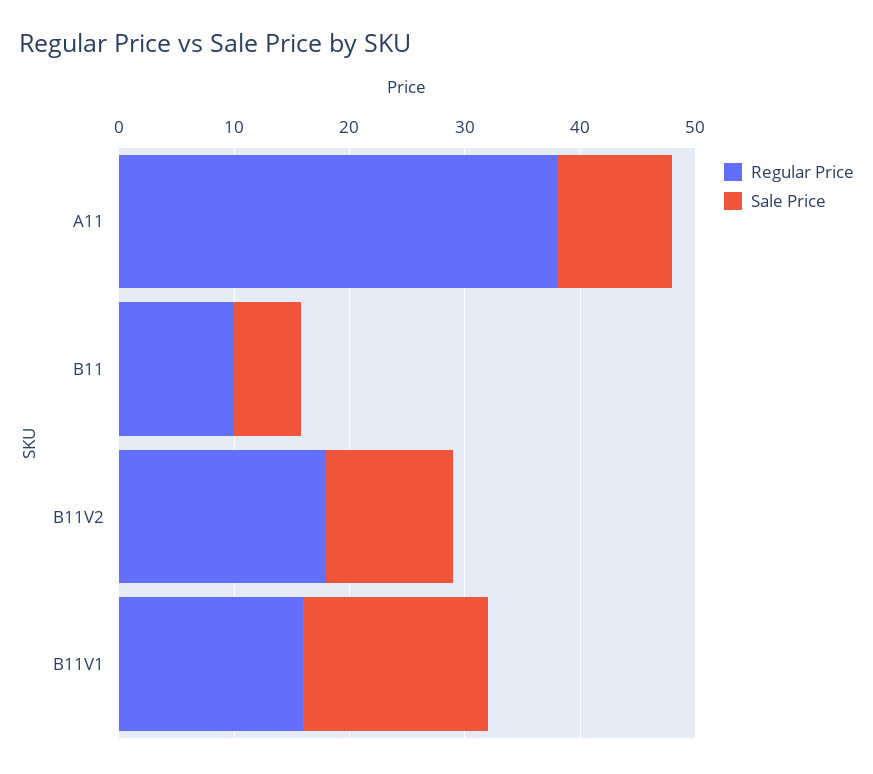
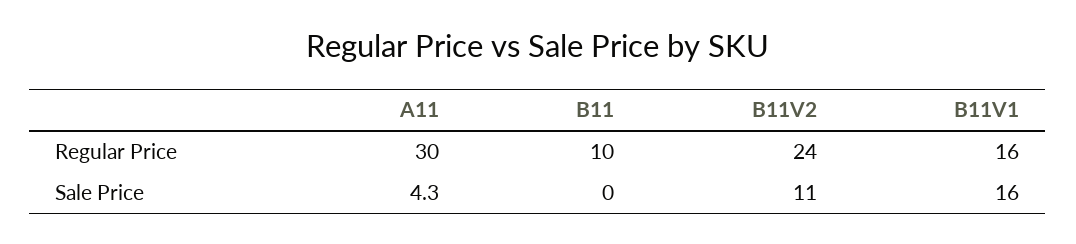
Regular Price, A11: 38 -> 30
Sale Price, A11: 10 -> 4.3
Sale Price, B11: 6 -> 0
Regular Price, B11V2: 18 -> 24

